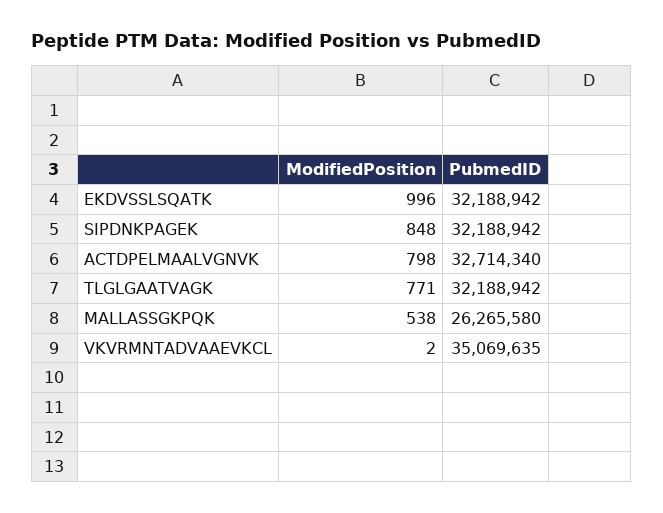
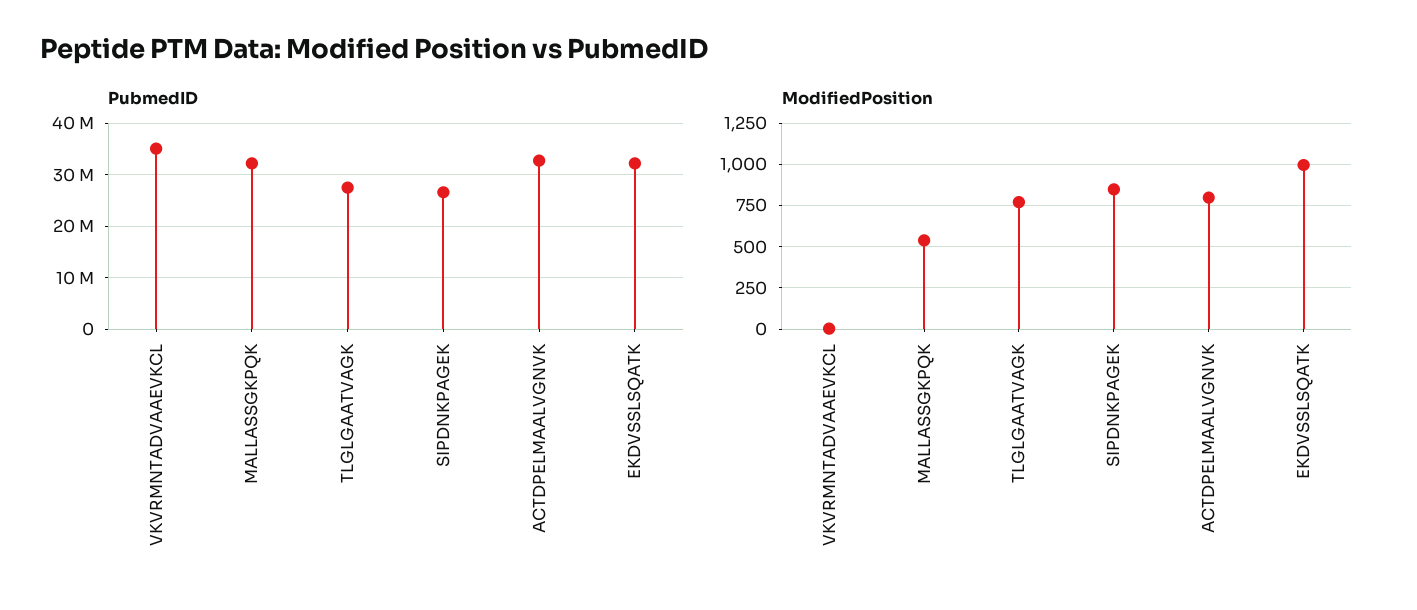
PubmedID, SIPDNKPAGEK: 32188942 -> 26000000
PubmedID, TLGLGAATVAGK: 32188942 -> 28000000
PubmedID, MALLASSGKPQK: 26265580 -> 32000000

